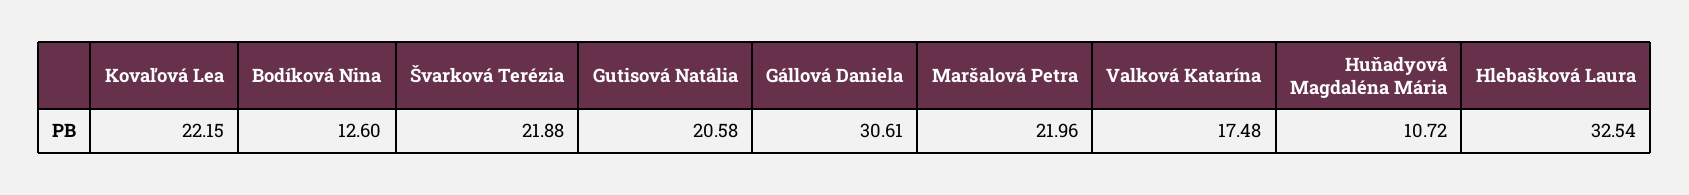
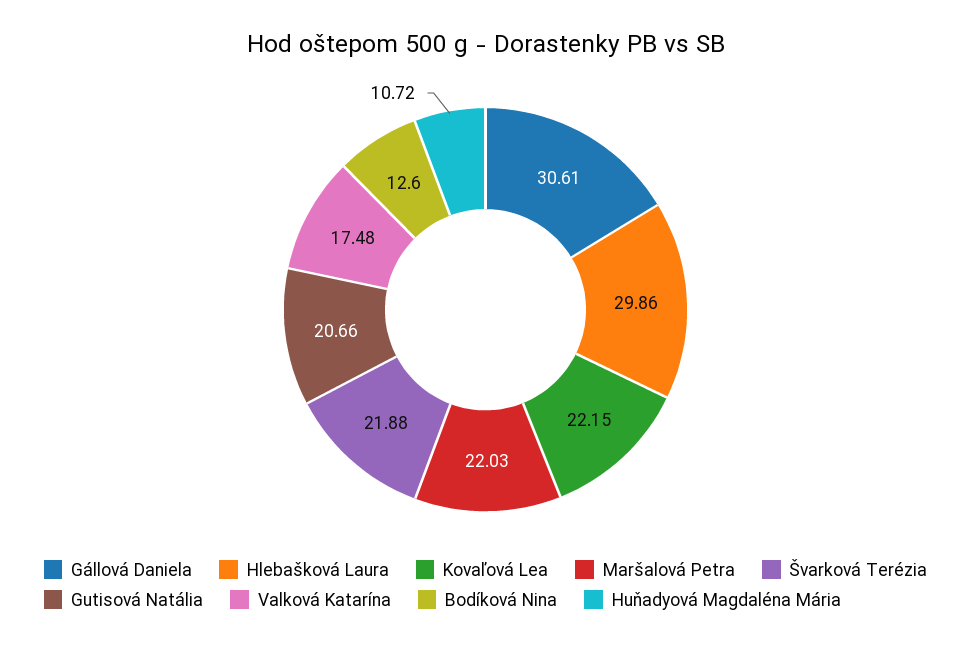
Gutisová Natália: 20.58 -> 20.66
Maršalová Petra: 21.96 -> 22.03
Hlebašková Laura: 32.54 -> 29.86

